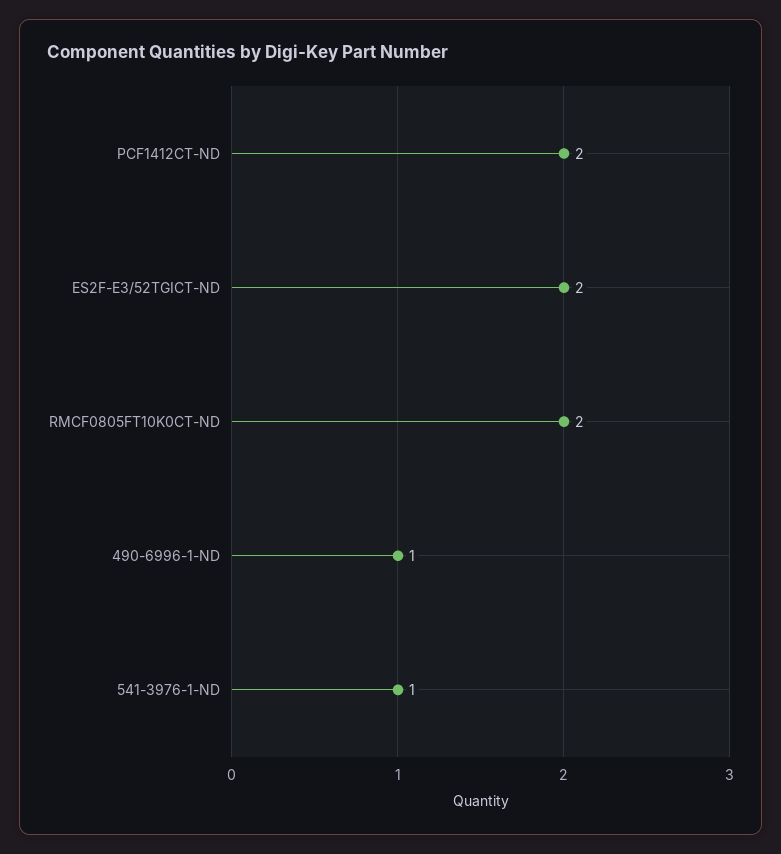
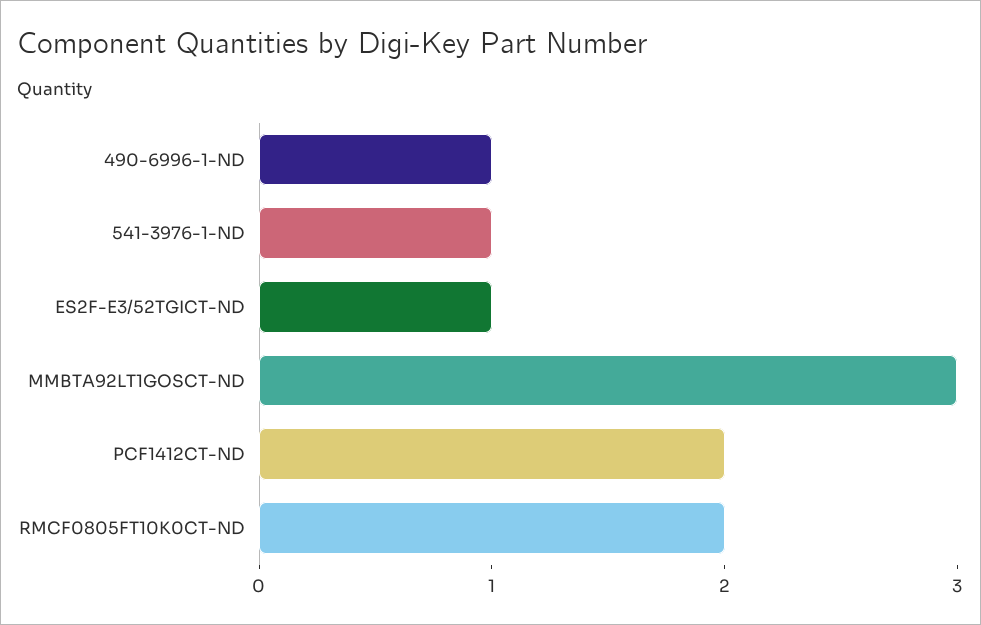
ES2F-E3/52TGICT-ND: 2 -> 1
MMBTA92LT1GOSCT-ND: none -> 3

